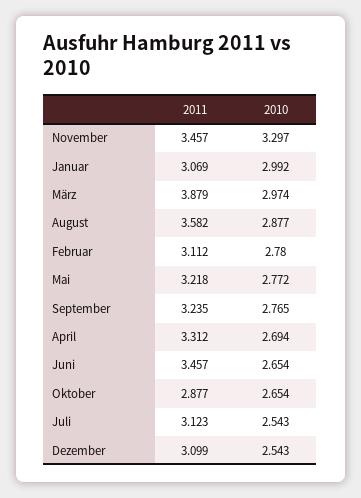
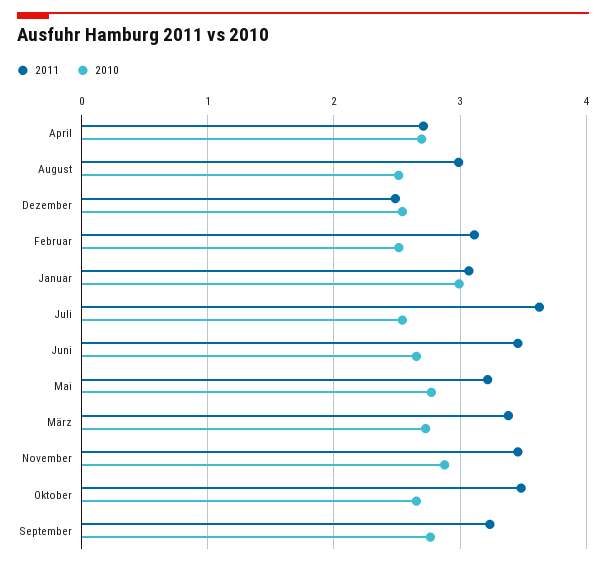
2010, November: 3.297 -> 2.9
2011, März: 3.879 -> 3.4
2010, März: 2.974 -> 2.7
2011, August: 3.582 -> 3
2010, August: 2.877 -> 2.5
2010, Februar: 2.78 -> 2.5
2011, April: 3.312 -> 2.7
2011, Oktober: 2.877 -> 3.5
2011, Juli: 3.123 -> 3.6
2011, Dezember: 3.099 -> 2.5

